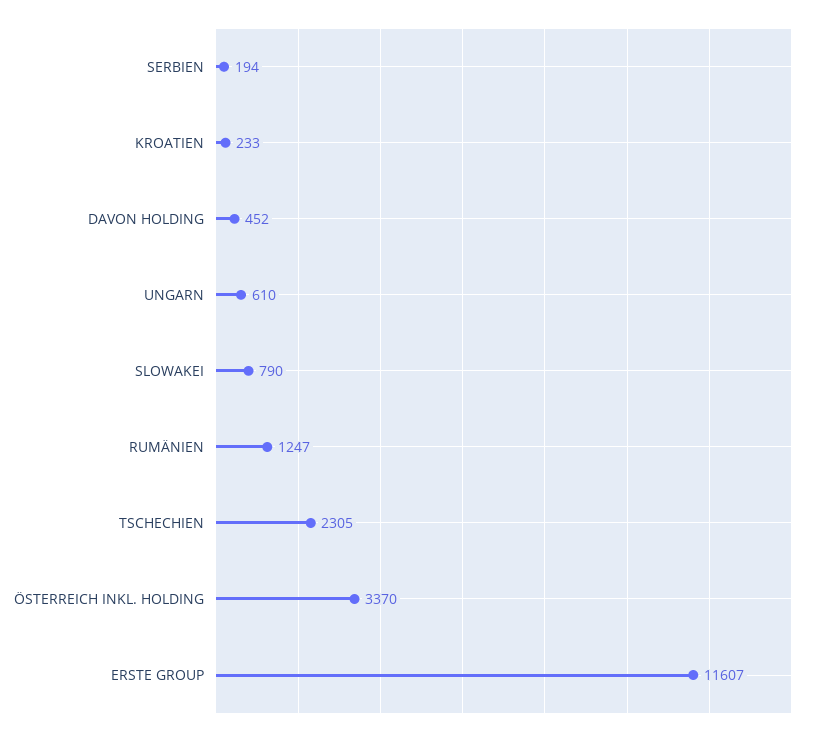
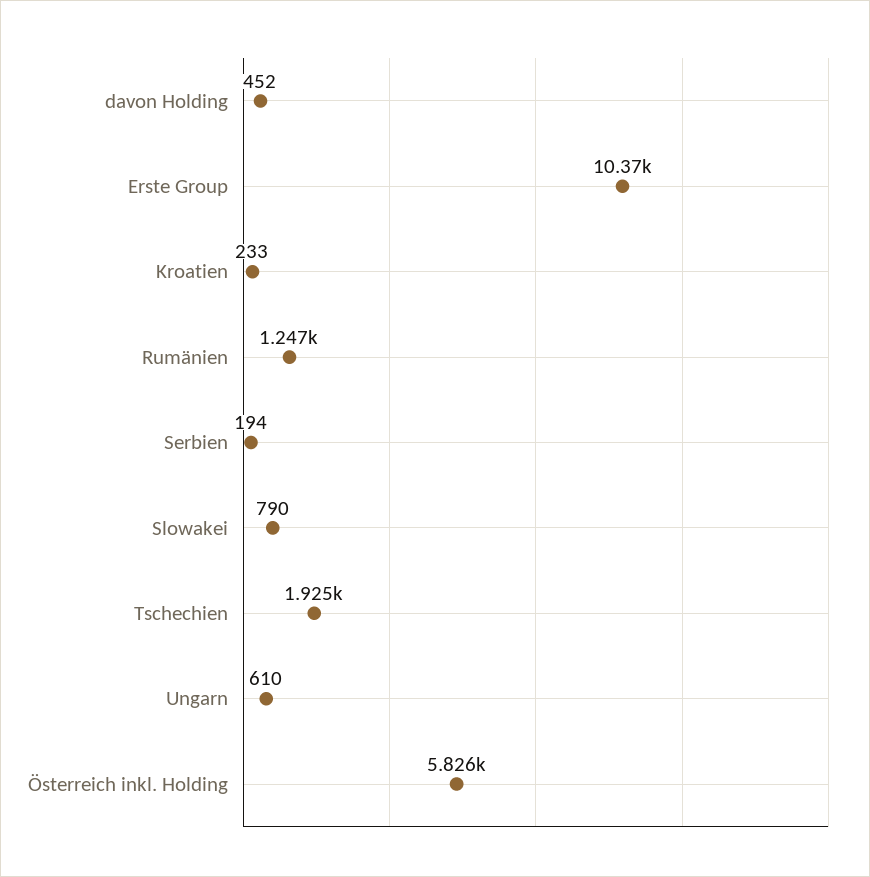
TSCHECHIEN: 2305 -> 1925
ÖSTERREICH INKL. HOLDING: 3370 -> 5826
ERSTE GROUP: 11607 -> 10370

